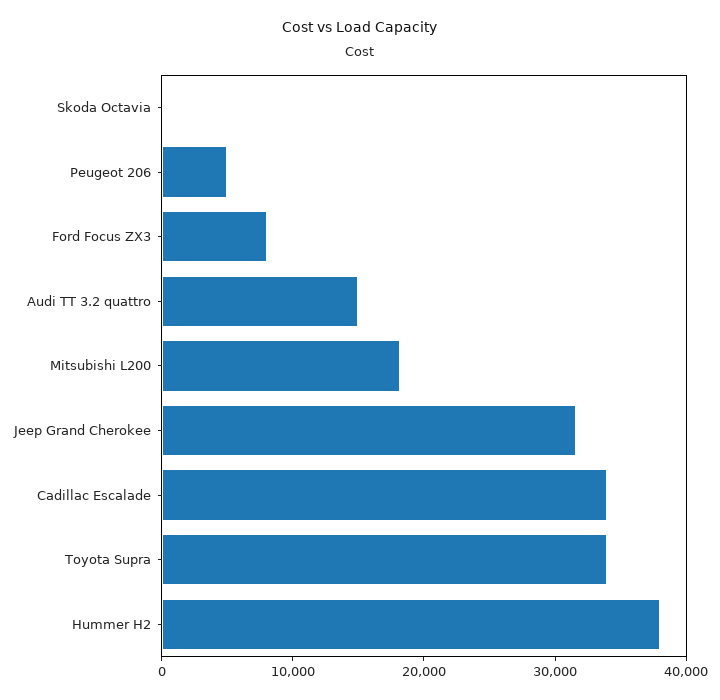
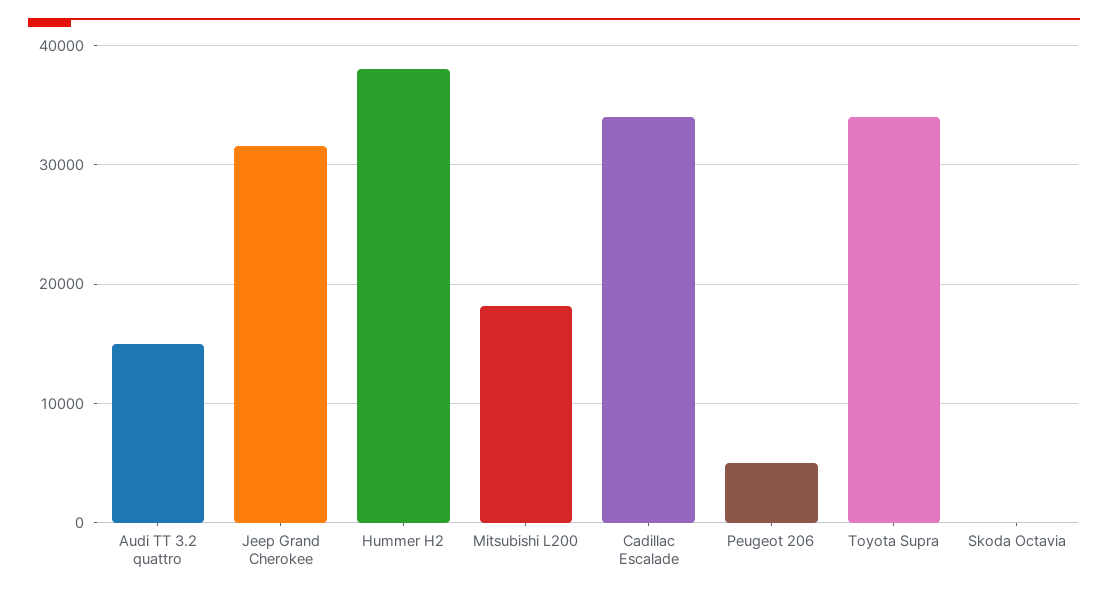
Ford Focus ZX3: 8000 -> none

